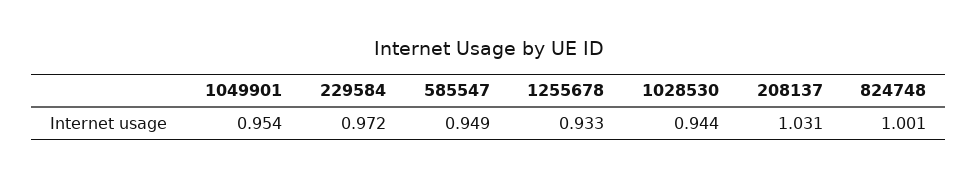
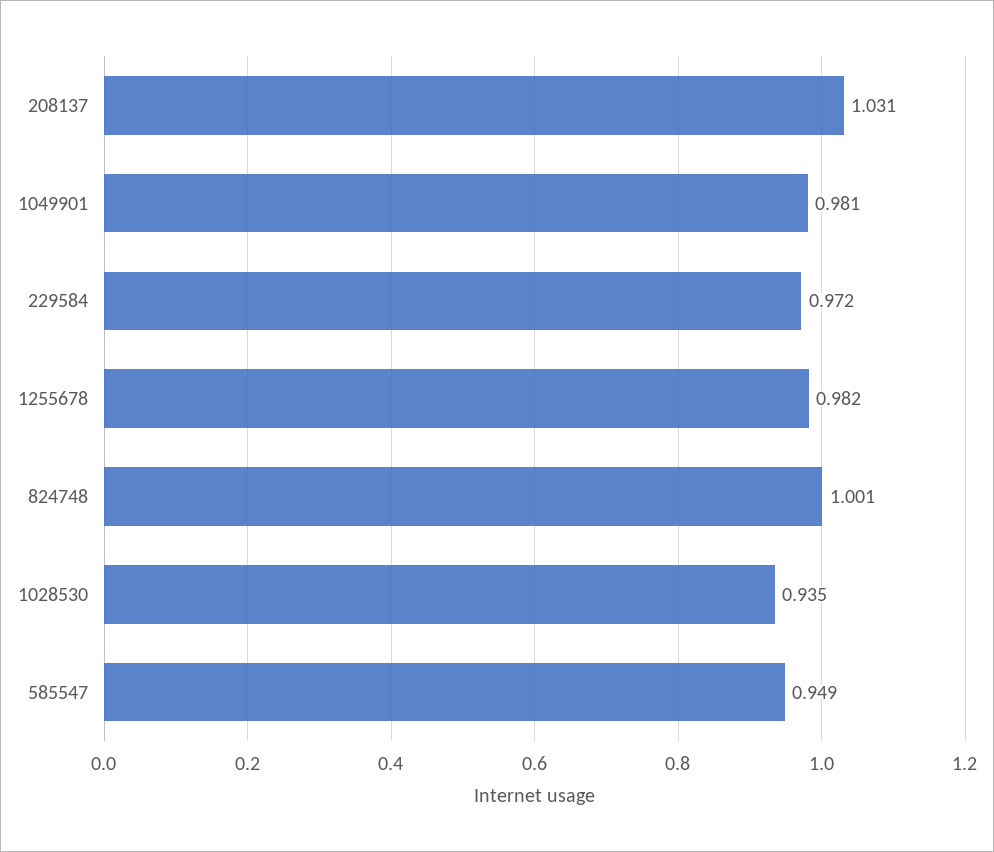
1049901: 0.954 -> 0.981
1255678: 0.933 -> 0.982
1028530: 0.944 -> 0.935

